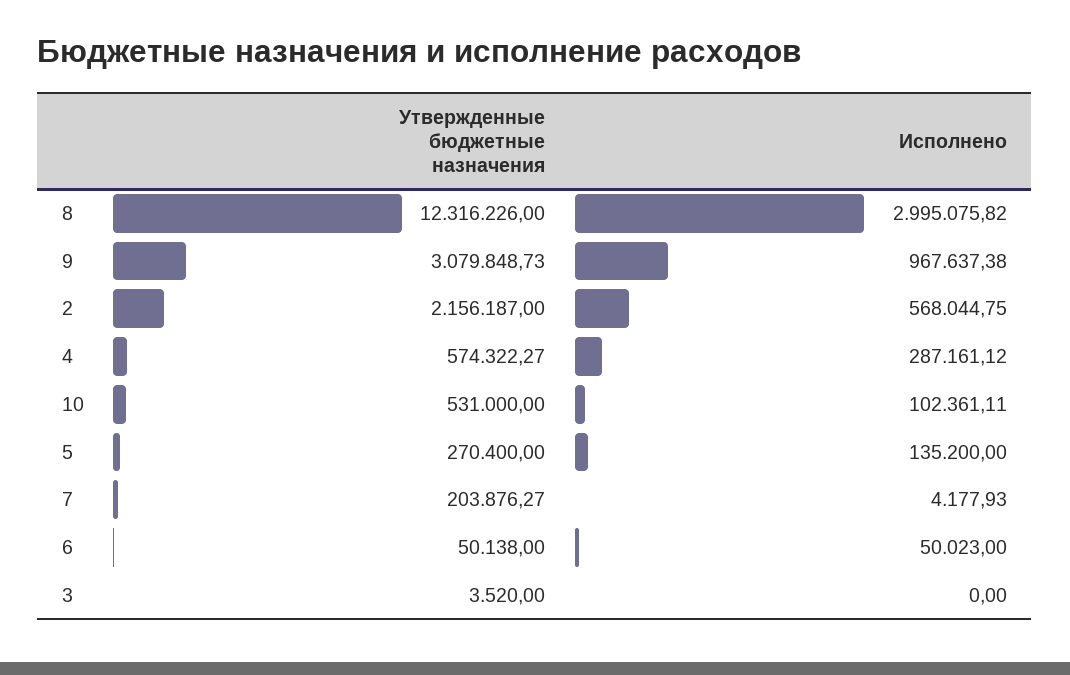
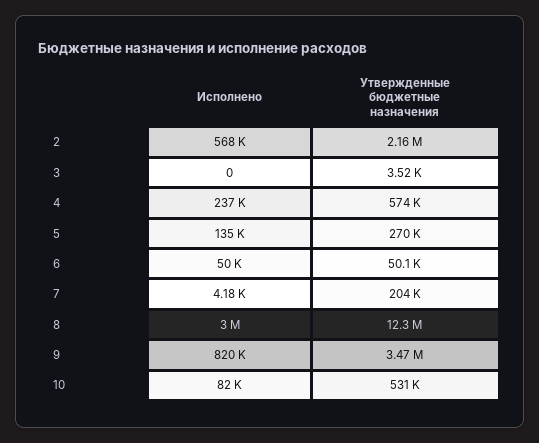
Утвержденные бюджетные назначения, 9: 3079848.73 -> 3470000
Исполнено, 9: 967637.38 -> 820000
Исполнено, 4: 287161.12 -> 237000
Исполнено, 10: 102361.11 -> 82000

